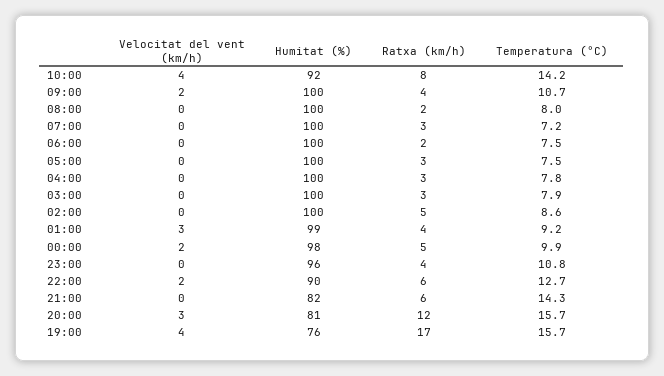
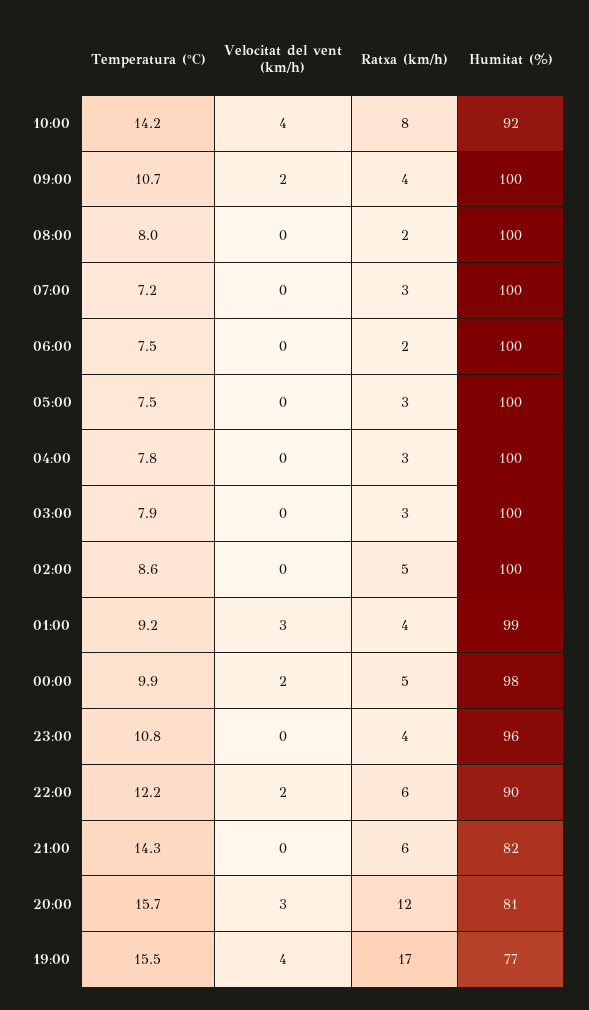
Temperatura (°C), 22:00: 12.7 -> 12.2
Humitat (%), 19:00: 76 -> 77
Temperatura (°C), 19:00: 15.7 -> 15.5

